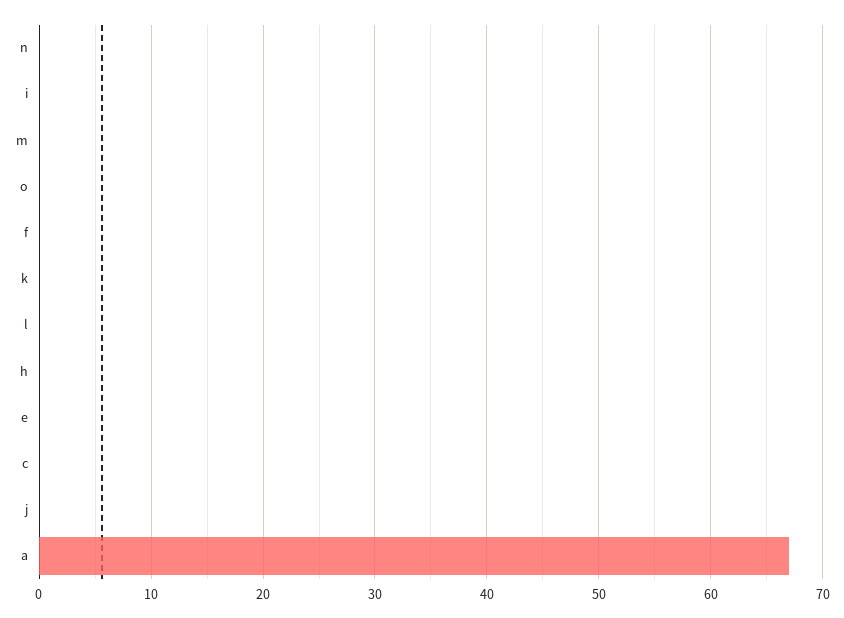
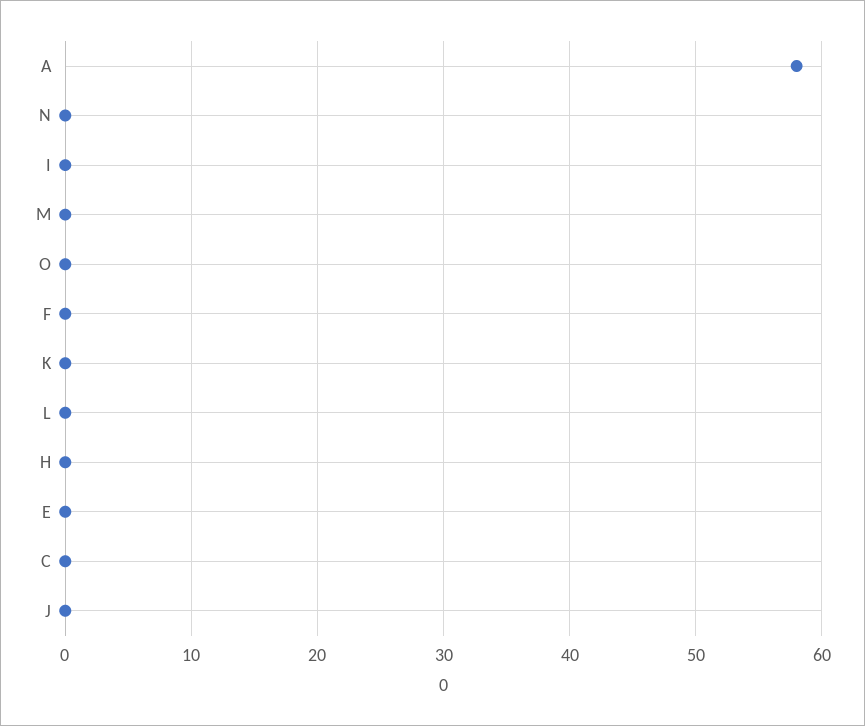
a: 67 -> 58

